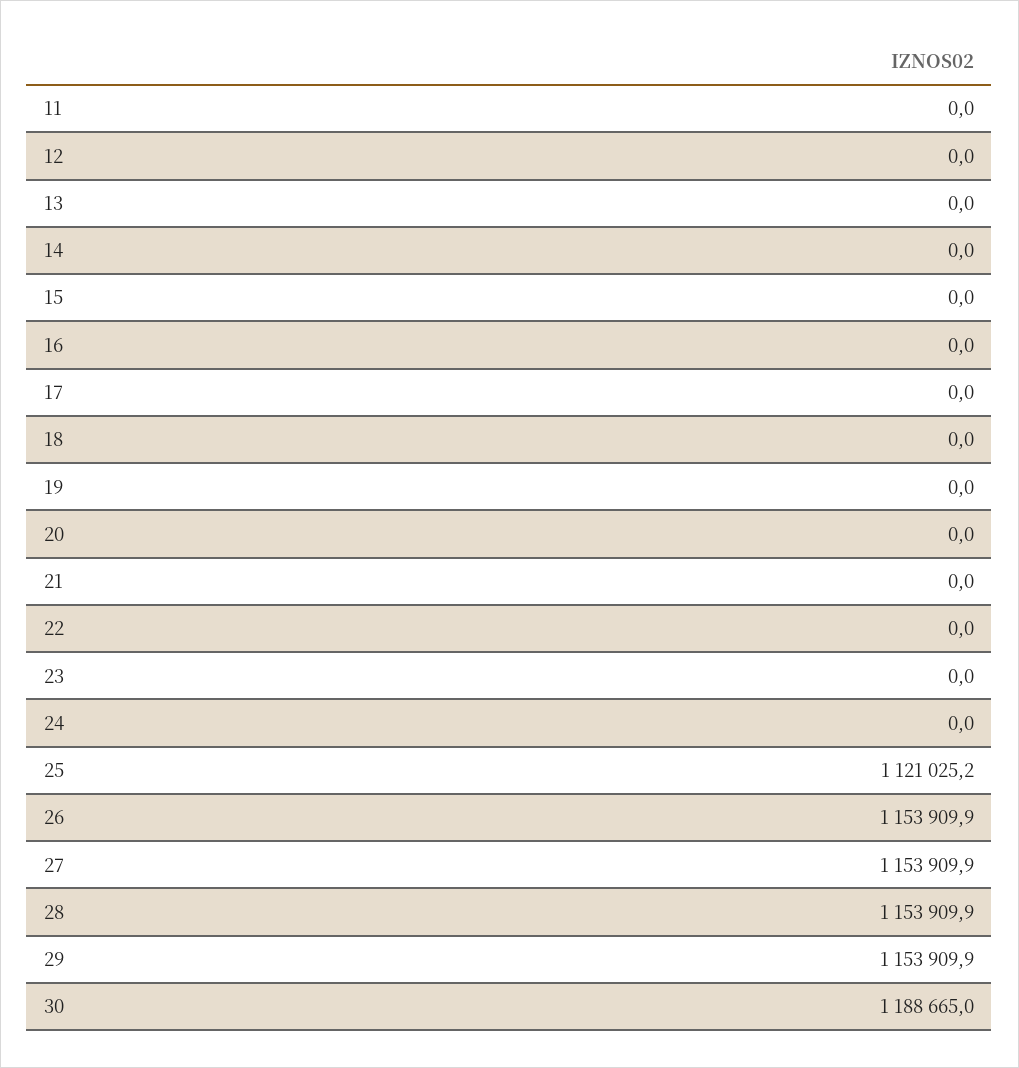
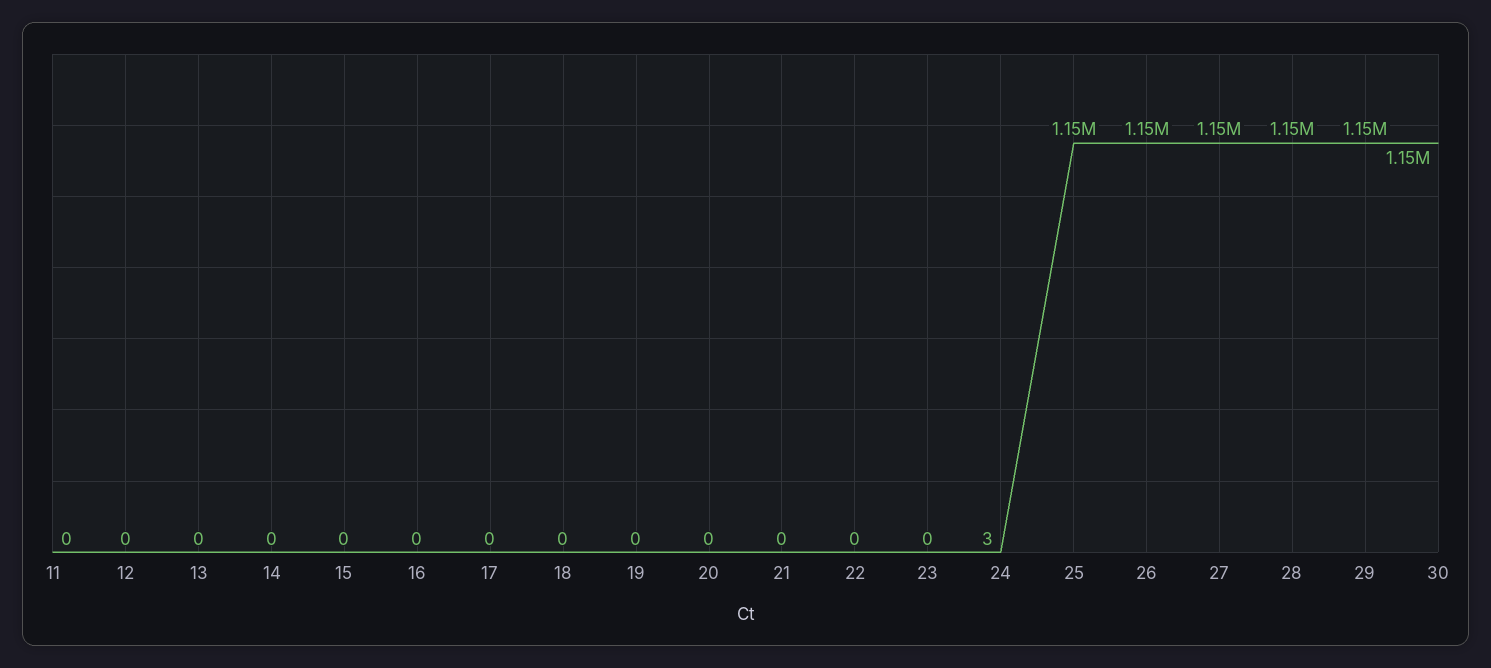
24: 0 -> 3
25: 1121025.2 -> 1150000
30: 1188665 -> 1150000

